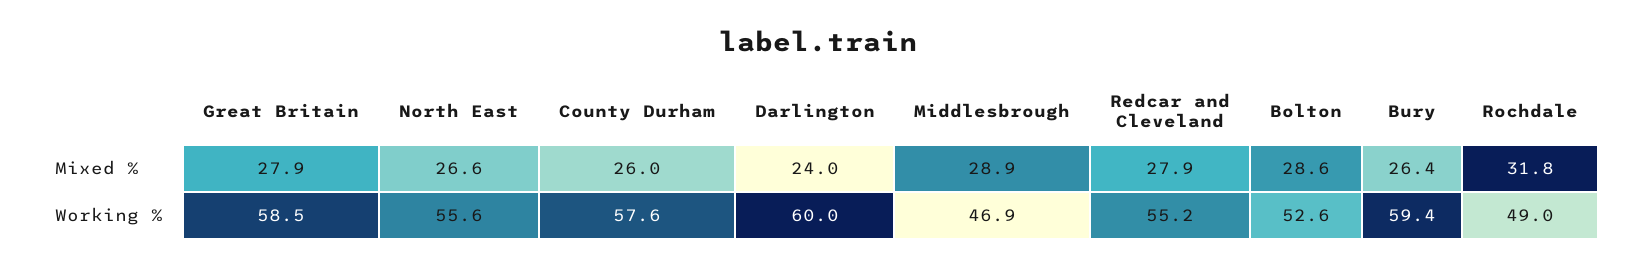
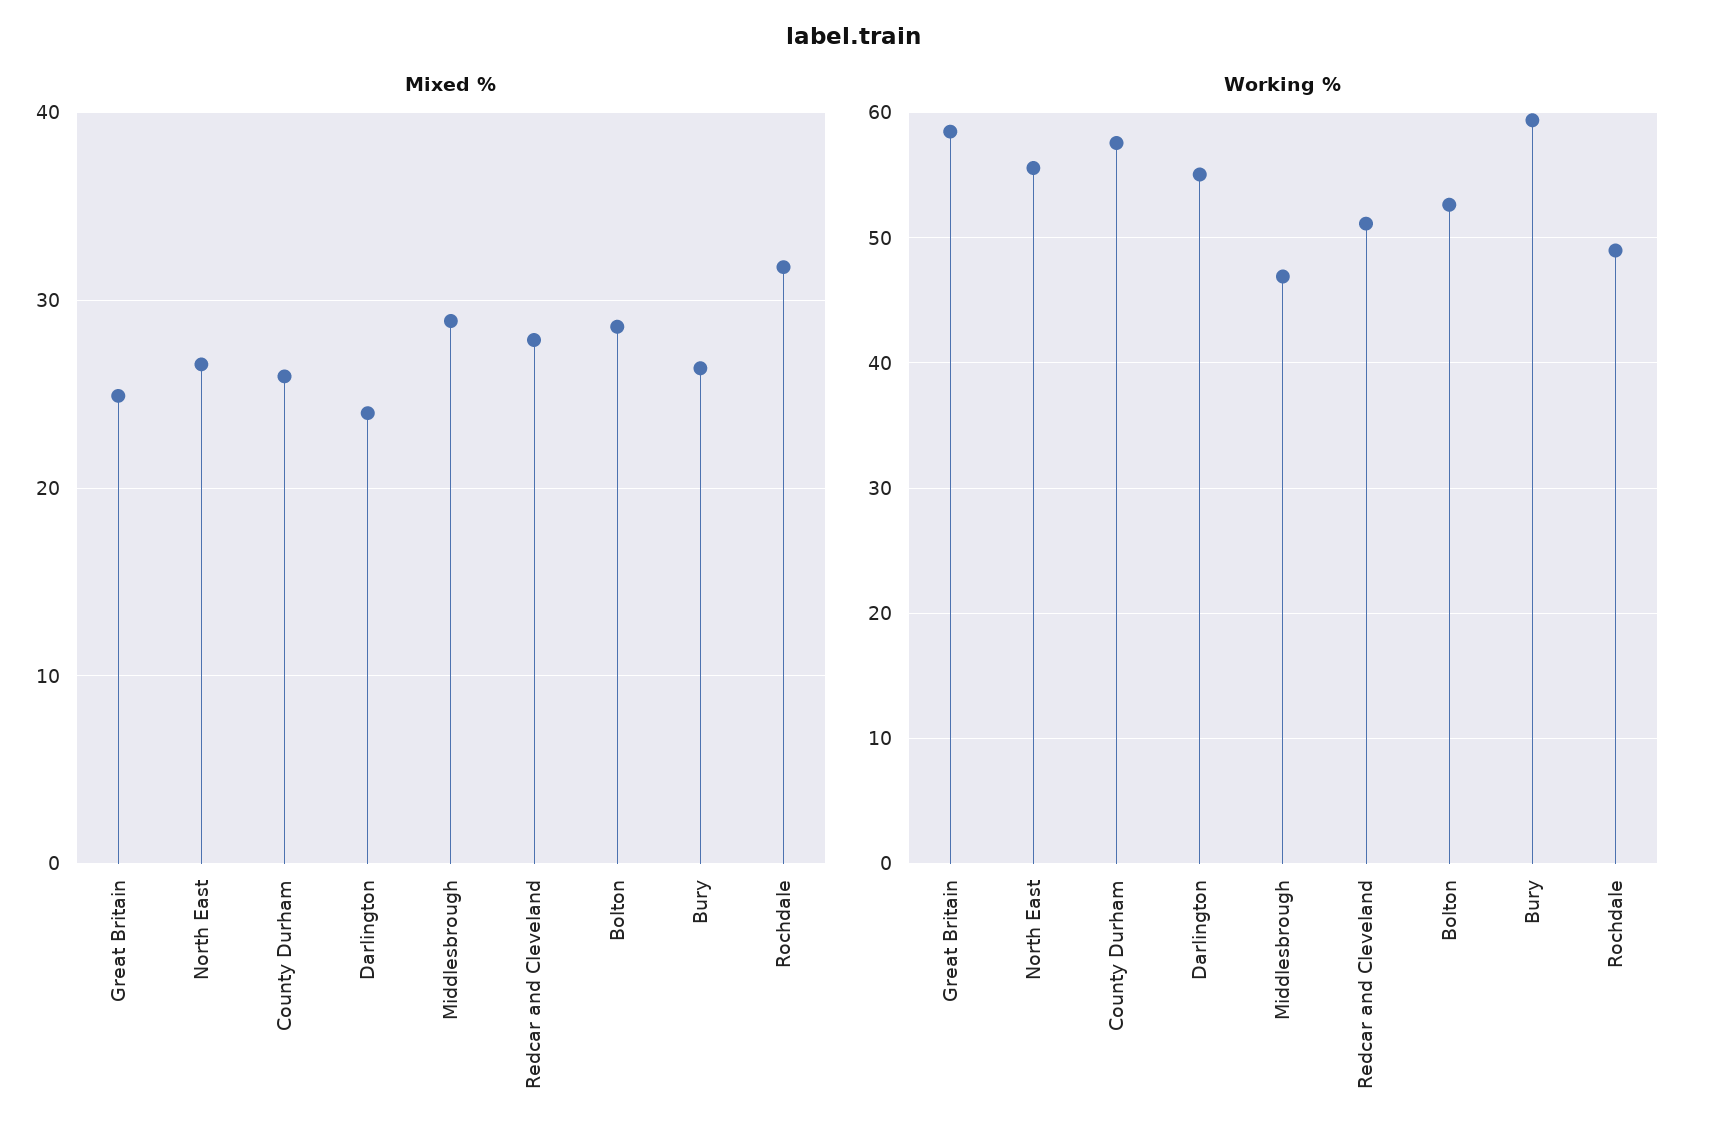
Mixed %, Great Britain: 27.9 -> 25
Working %, Darlington: 60 -> 55
Working %, Redcar and Cleveland: 55.2 -> 51

